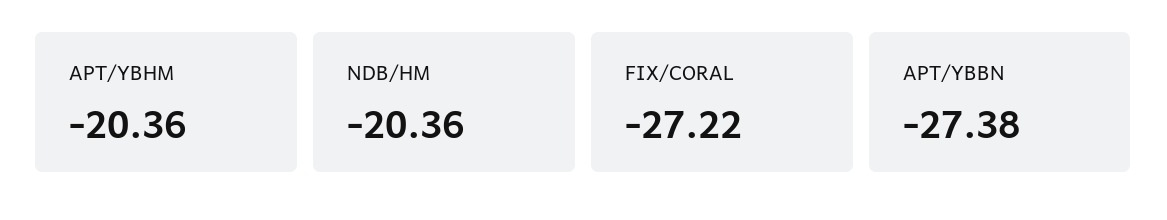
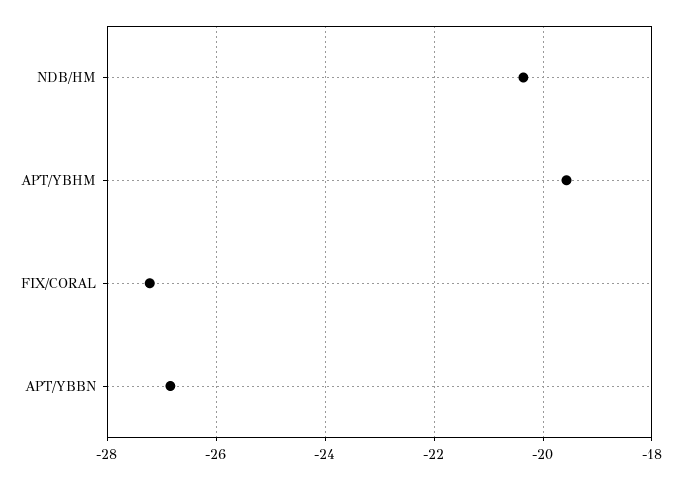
APT/YBHM: -20.36 -> -19.6
APT/YBBN: -27.38 -> -26.8

